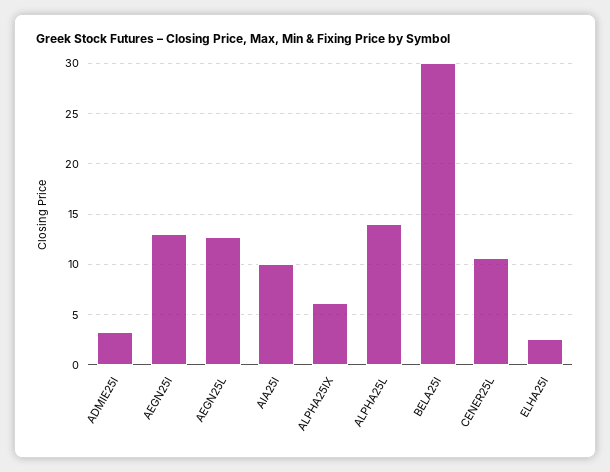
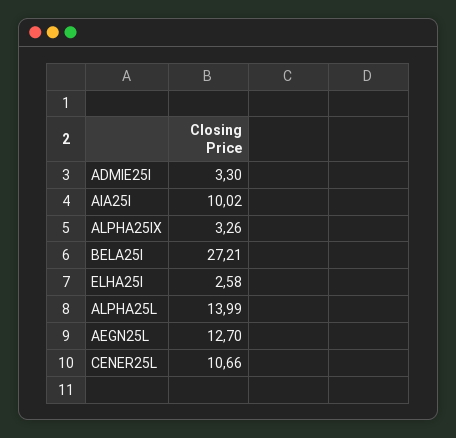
AEGN25I: 13 -> none
ALPHA25IX: 6 -> 3.26
BELA25I: 30 -> 27.21

